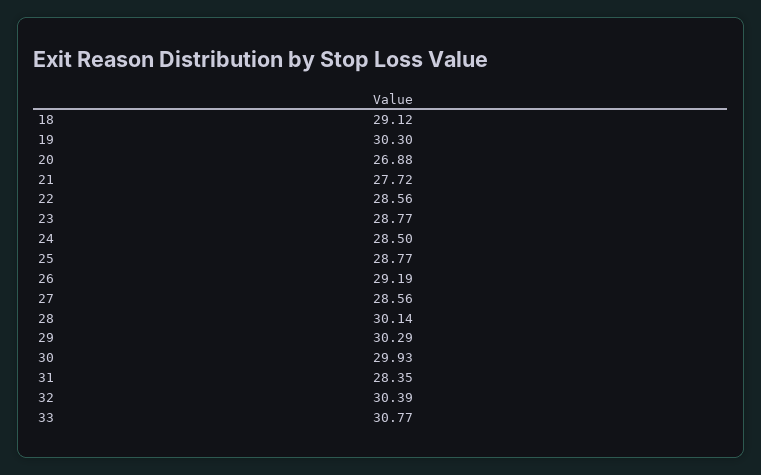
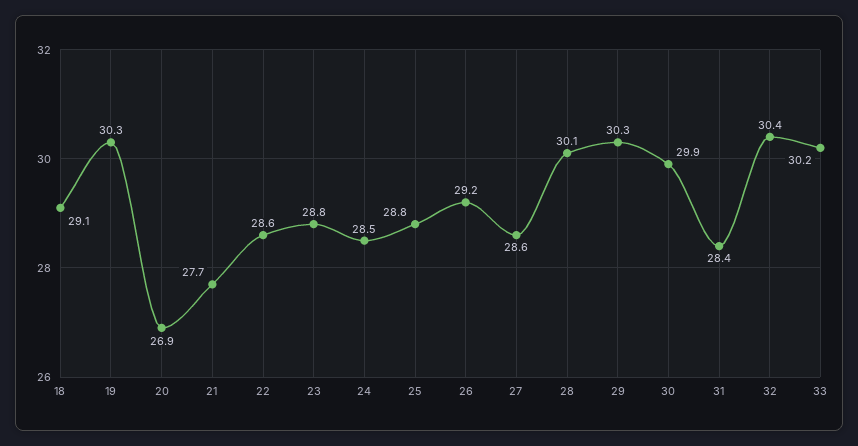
33: 30.77 -> 30.2

